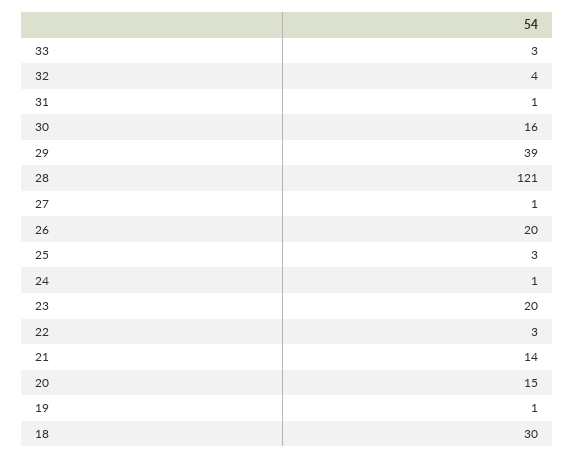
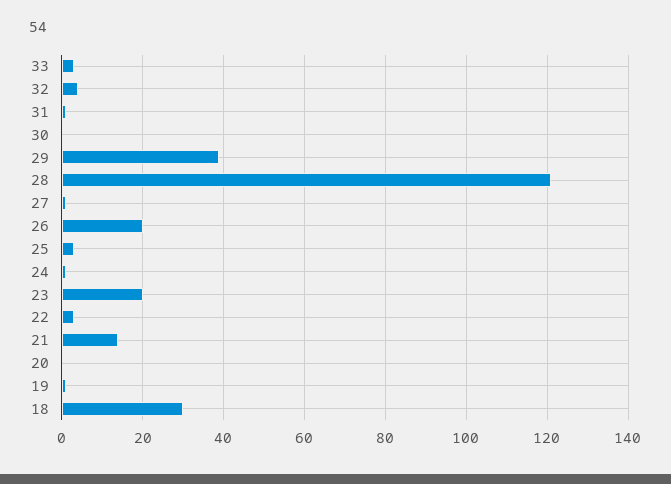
30: 16 -> 0
20: 15 -> 0

